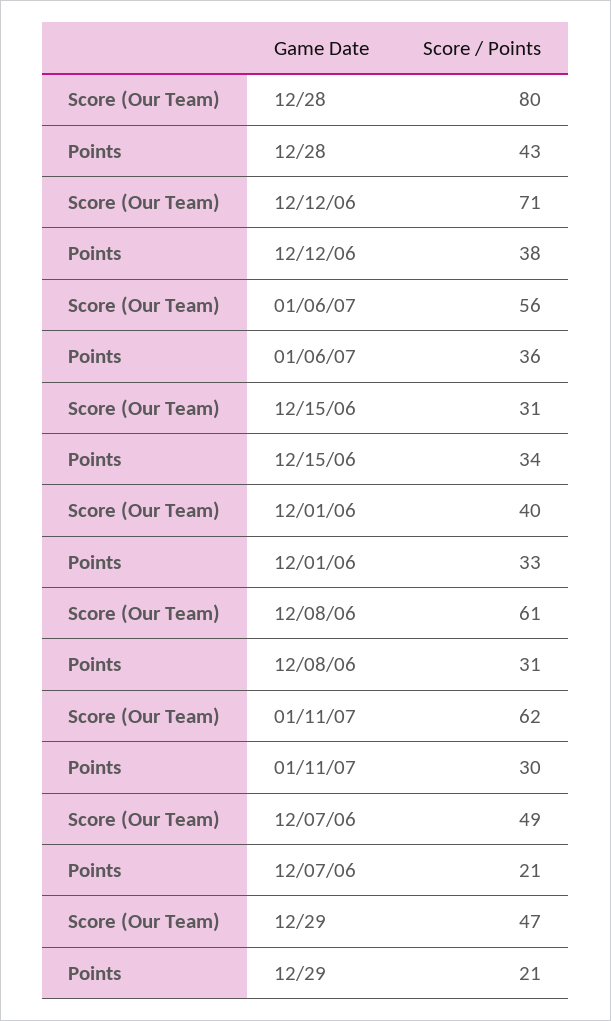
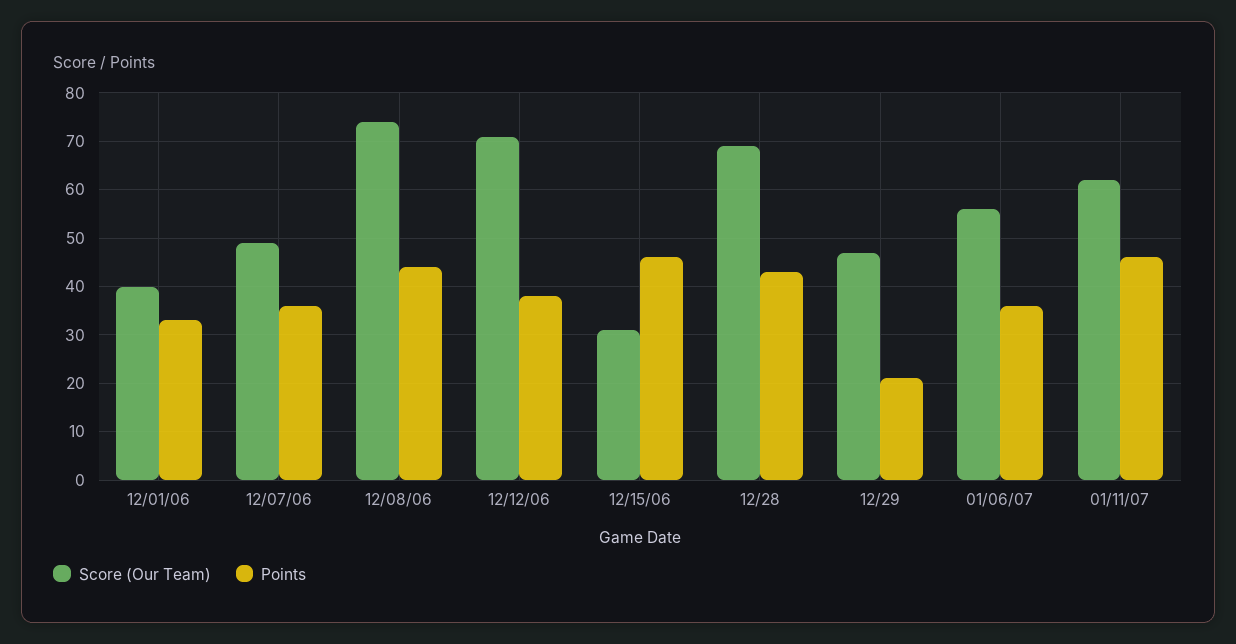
Score (Our Team), 12/28: 80 -> 70
Points, 12/15/06: 34 -> 45
Score (Our Team), 12/08/06: 61 -> 75
Points, 12/08/06: 31 -> 45
Points, 01/11/07: 30 -> 45
Points, 12/07/06: 21 -> 35

